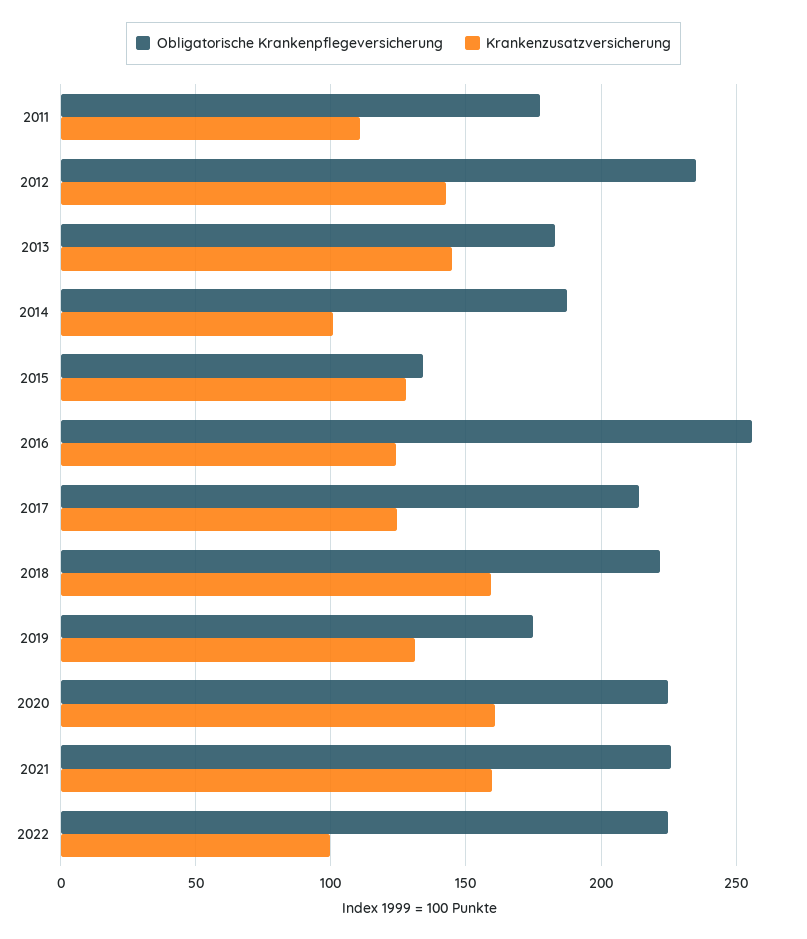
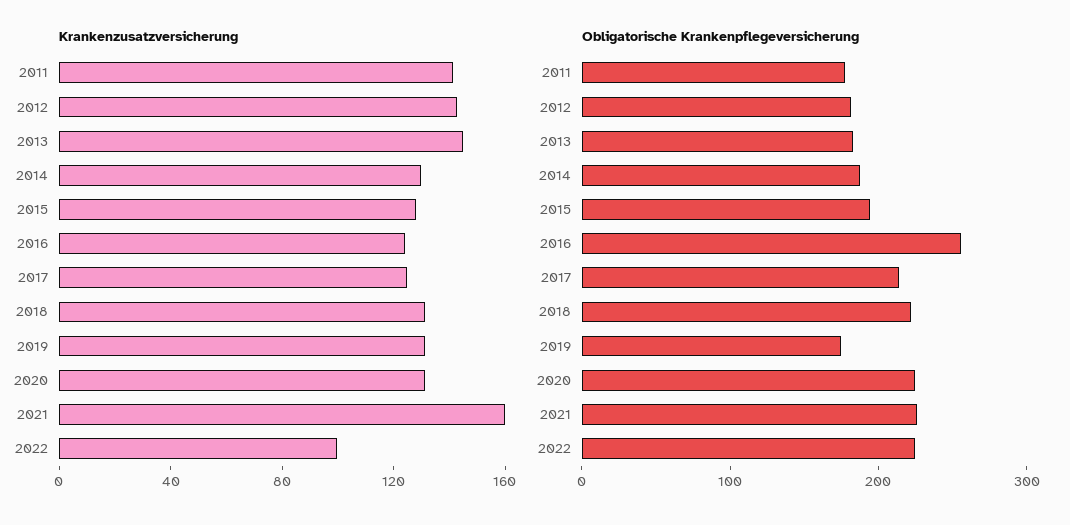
Krankenzusatzversicherung, 2011: 110 -> 140
Obligatorische Krankenpflegeversicherung, 2012: 235 -> 180
Krankenzusatzversicherung, 2014: 100 -> 130
Obligatorische Krankenpflegeversicherung, 2015: 135 -> 200
Krankenzusatzversicherung, 2018: 160 -> 130
Krankenzusatzversicherung, 2020: 160 -> 130

